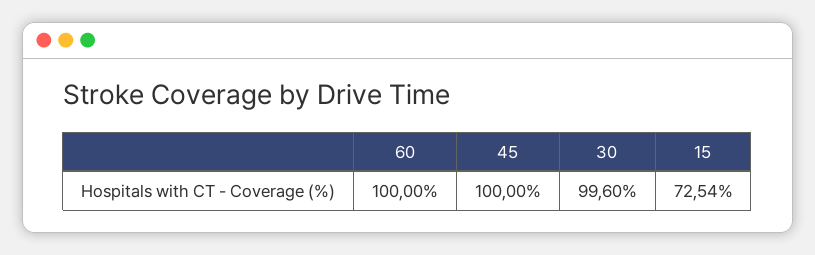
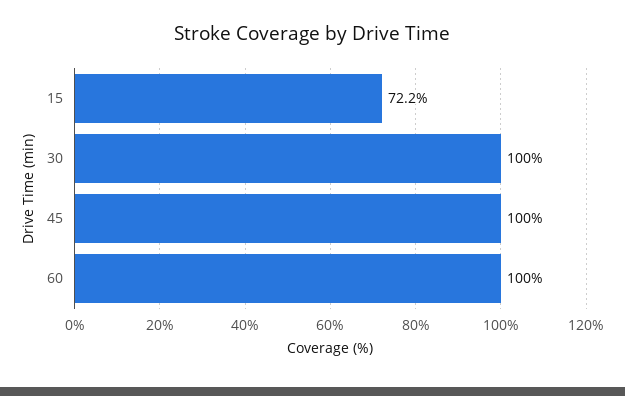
30: 99.6 -> 100
15: 72.54 -> 72.2

